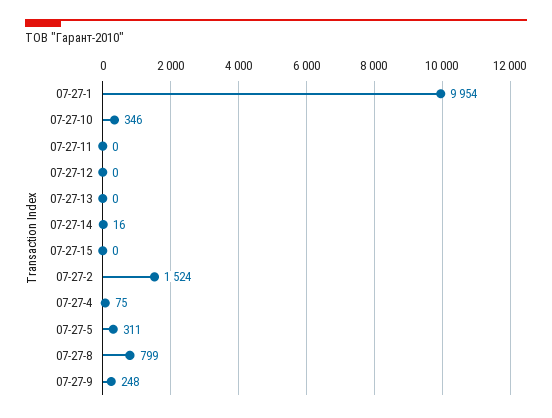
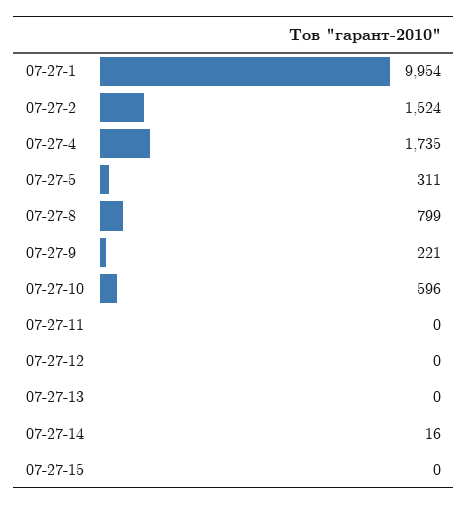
07-27-10: 346 -> 596
07-27-4: 75 -> 1735
07-27-9: 248 -> 221

